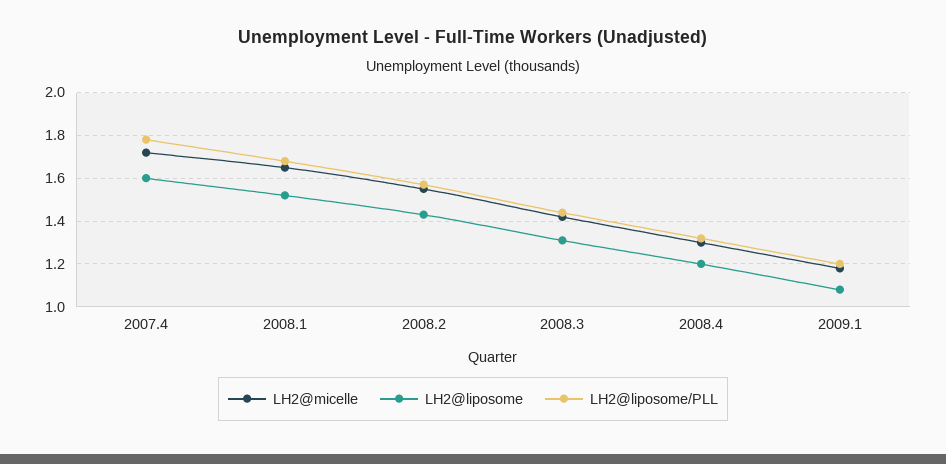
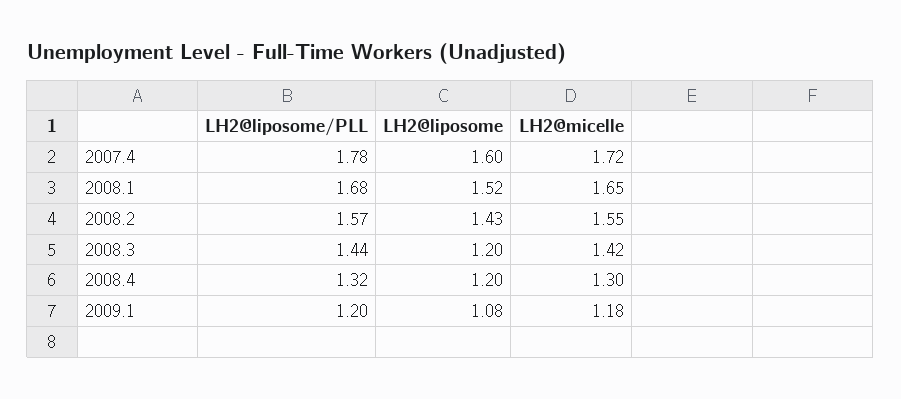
LH2@liposome, 2008.3: 1.3 -> 1.2

